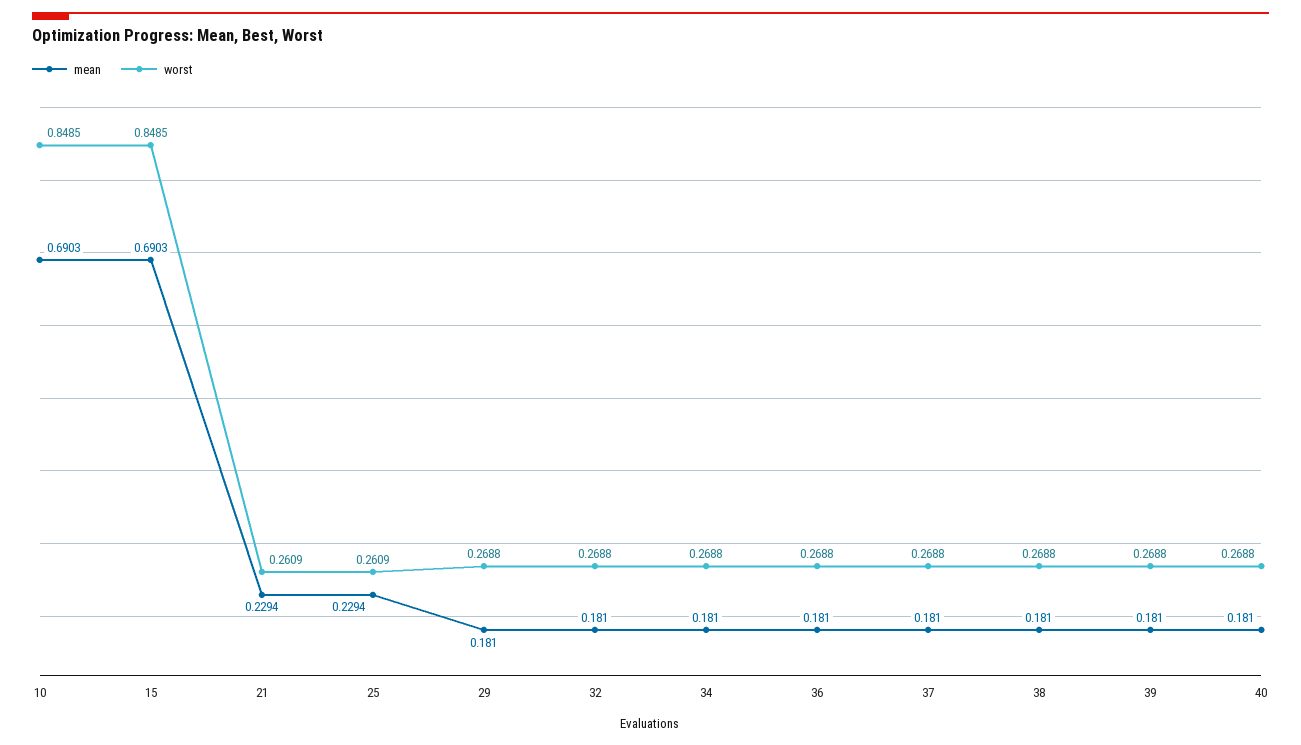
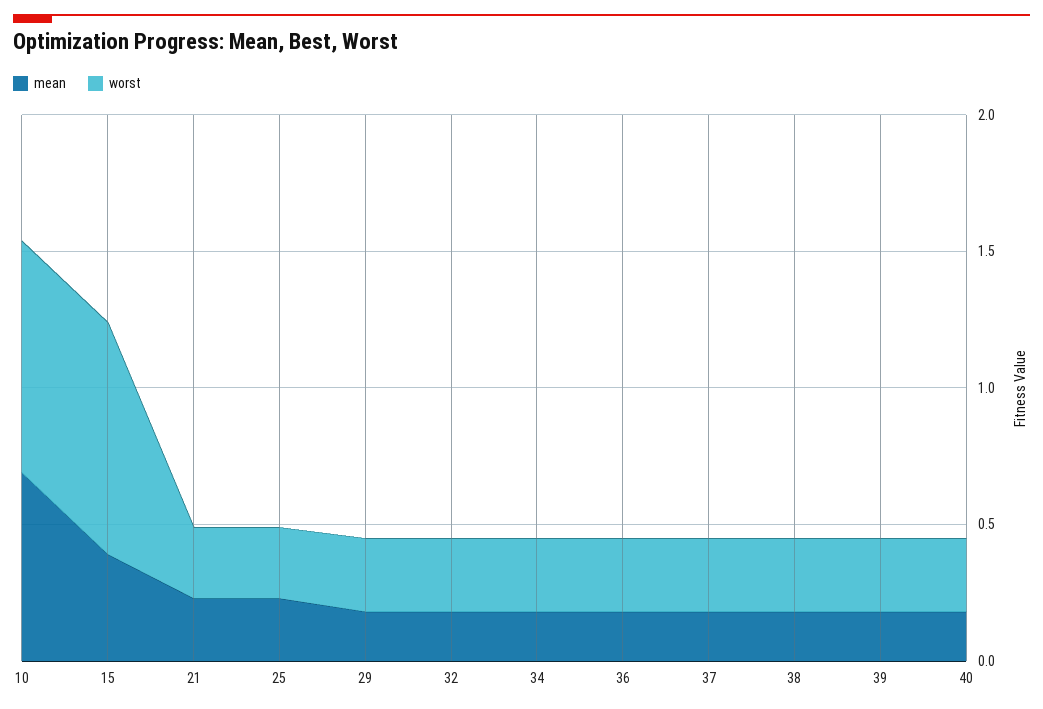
mean, 15: 0.6903 -> 0.4

